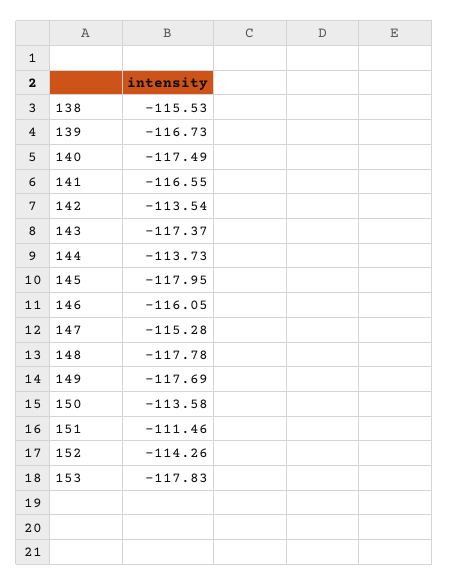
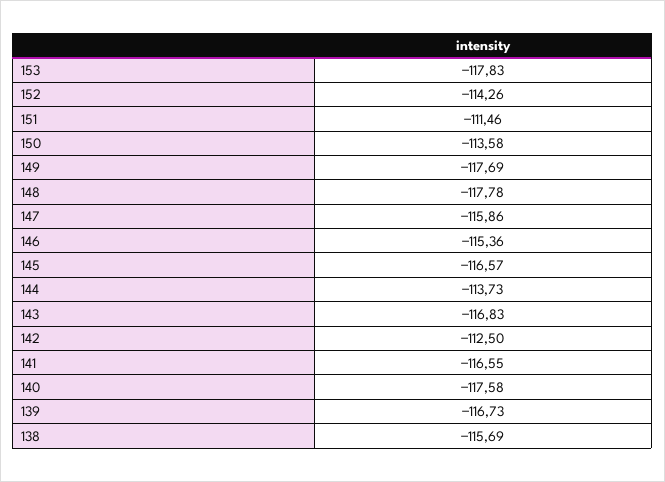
138: -115.53 -> -115.69
140: -117.49 -> -117.58
142: -113.54 -> -112.5
143: -117.37 -> -116.83
145: -117.95 -> -116.57
146: -116.05 -> -115.36
147: -115.28 -> -115.86

